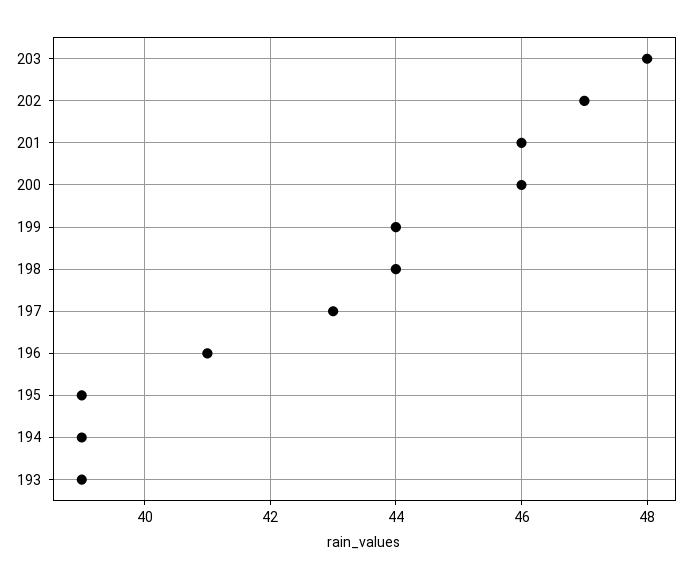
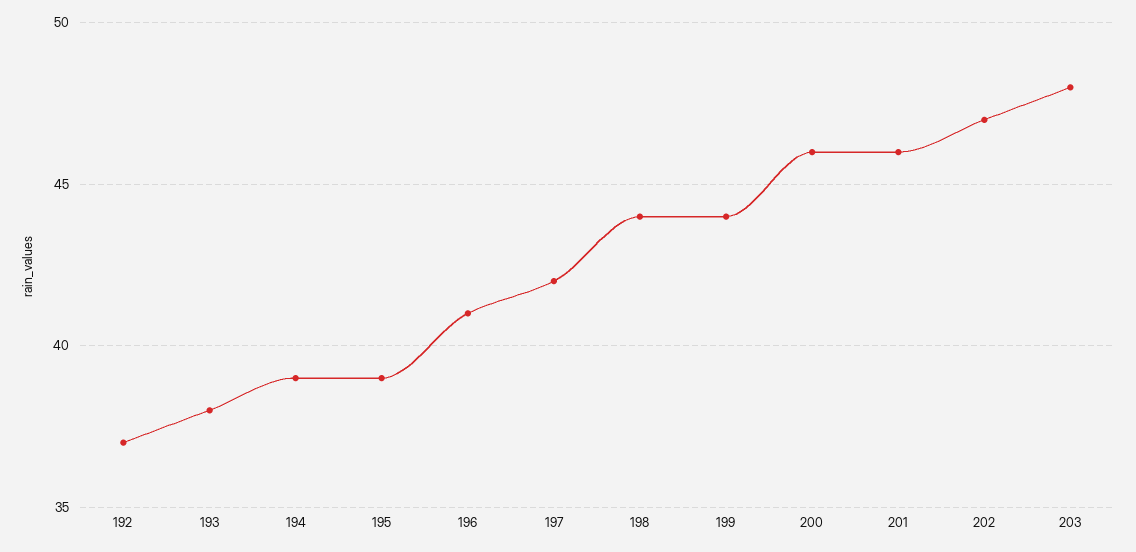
197: 43 -> 42
193: 39 -> 38
192: none -> 37

